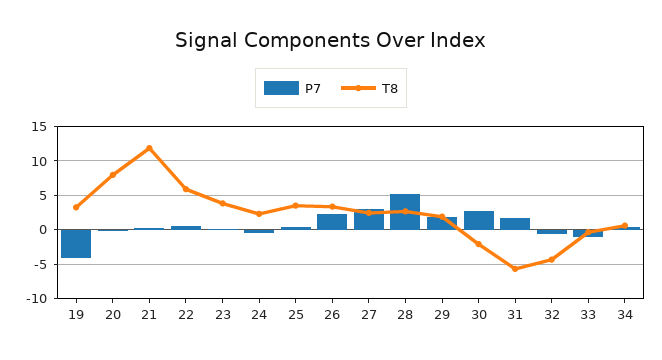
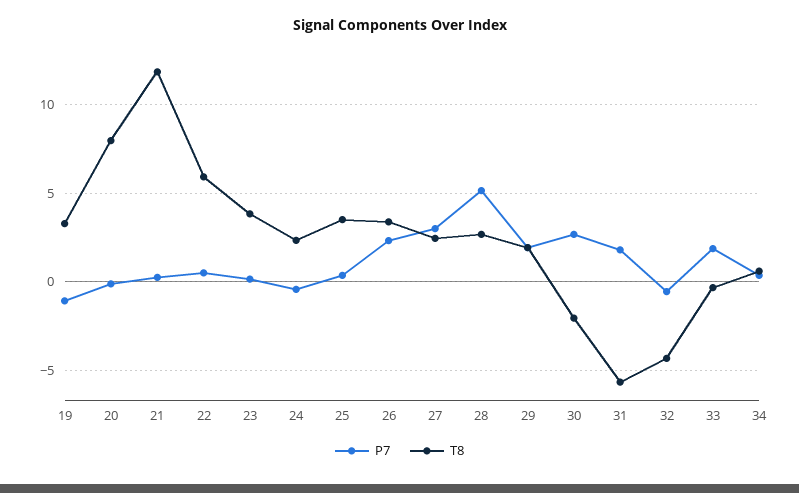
P7, 19: -4 -> -1
P7, 33: -1 -> 2

